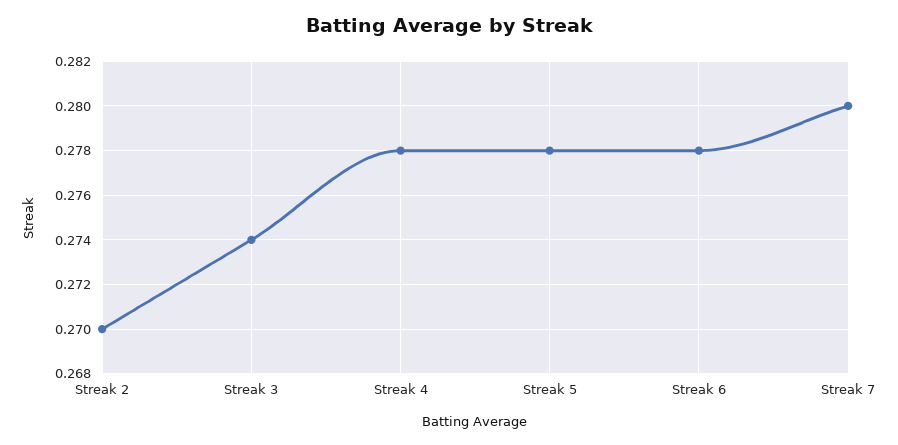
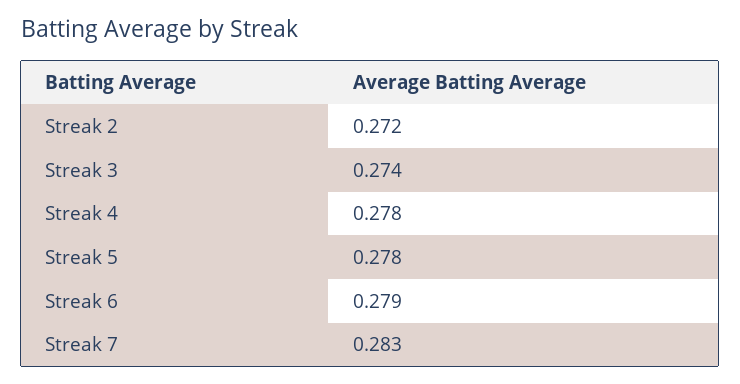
Streak 2: 0.27 -> 0.272
Streak 6: 0.278 -> 0.279
Streak 7: 0.28 -> 0.283

